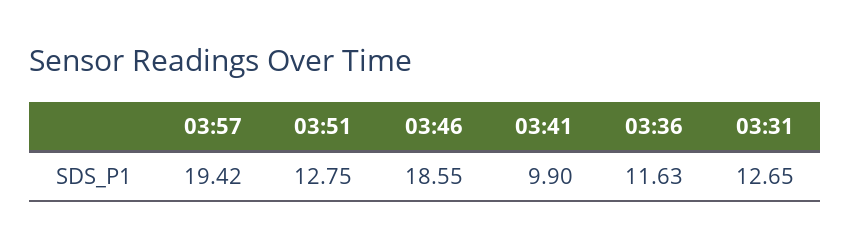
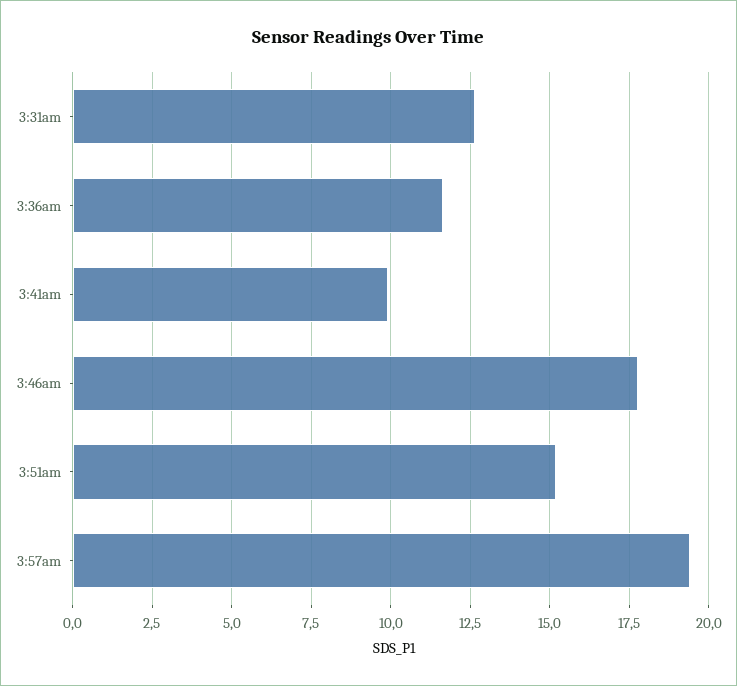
03:51: 12.75 -> 15.25
03:46: 18.55 -> 17.75

